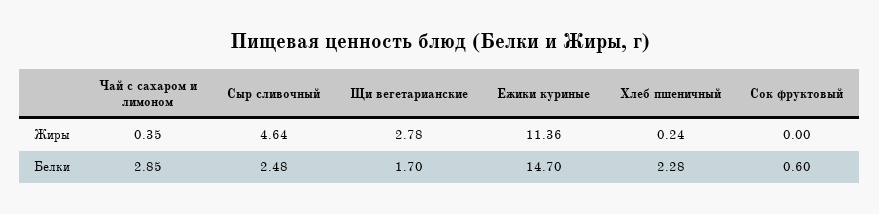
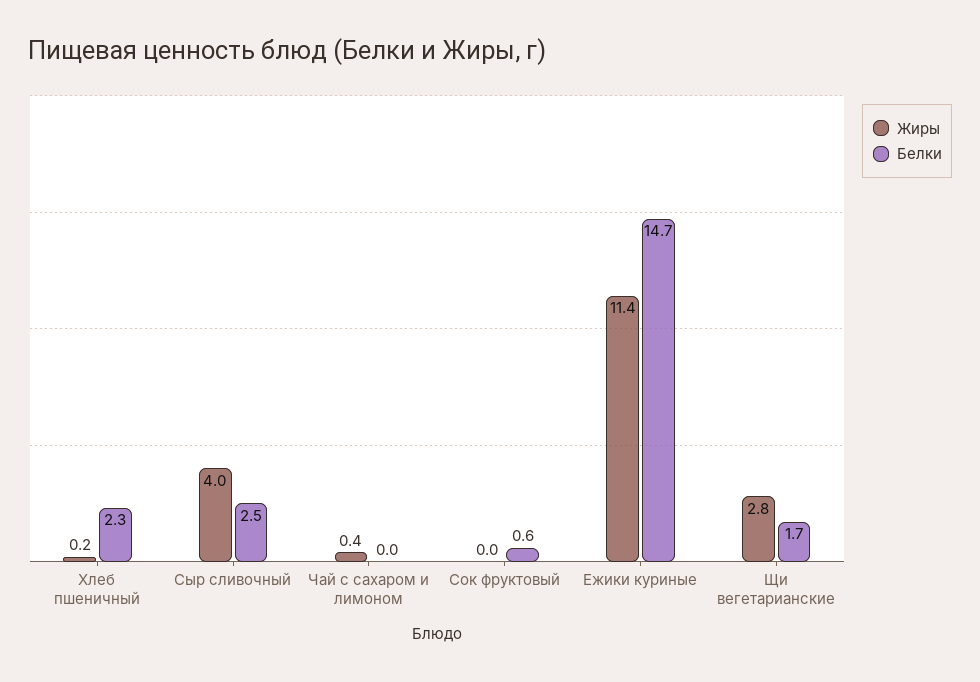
Жиры, Сыр сливочный: 4.64 -> 4
Белки, Чай с сахаром и лимоном: 2.85 -> 0

